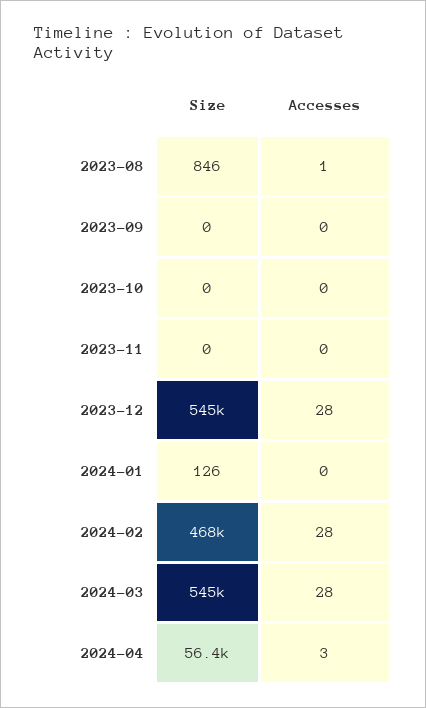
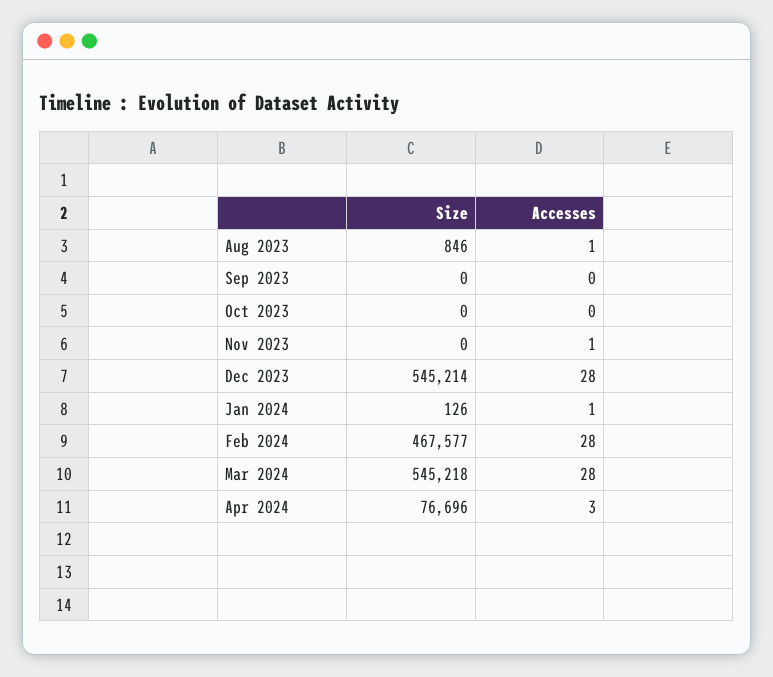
Accesses, 2023-11: 0 -> 1
Accesses, 2024-01: 0 -> 1
Size, 2024-04: 56400 -> 76696

